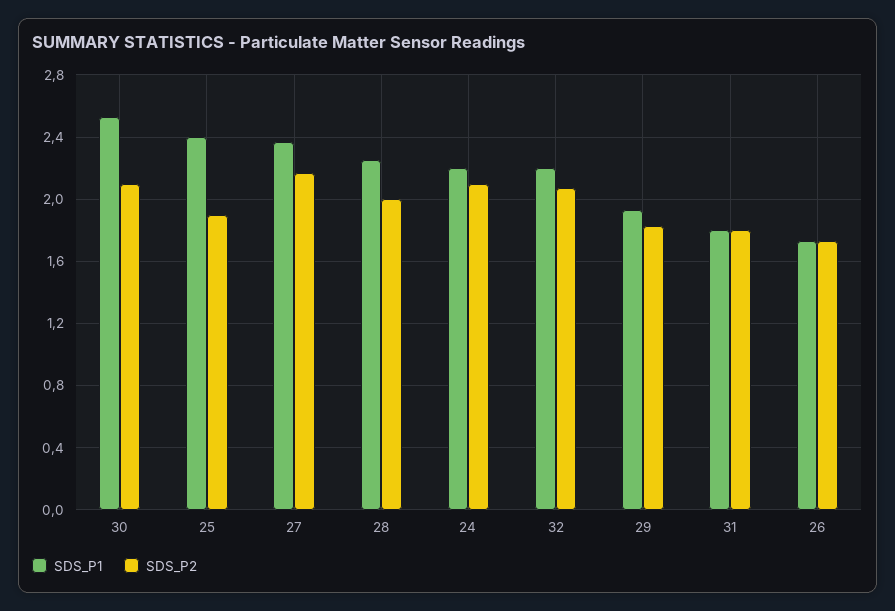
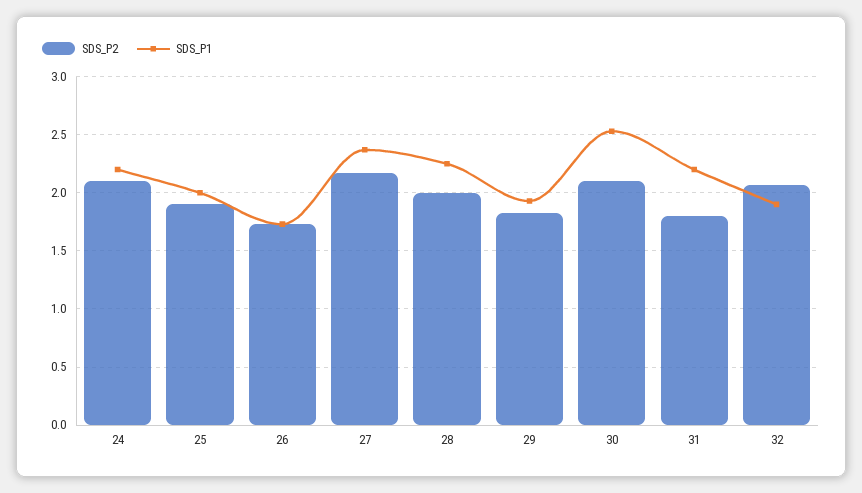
SDS_P1, 25: 2.4 -> 2
SDS_P1, 32: 2.2 -> 1.9
SDS_P1, 31: 1.8 -> 2.2

